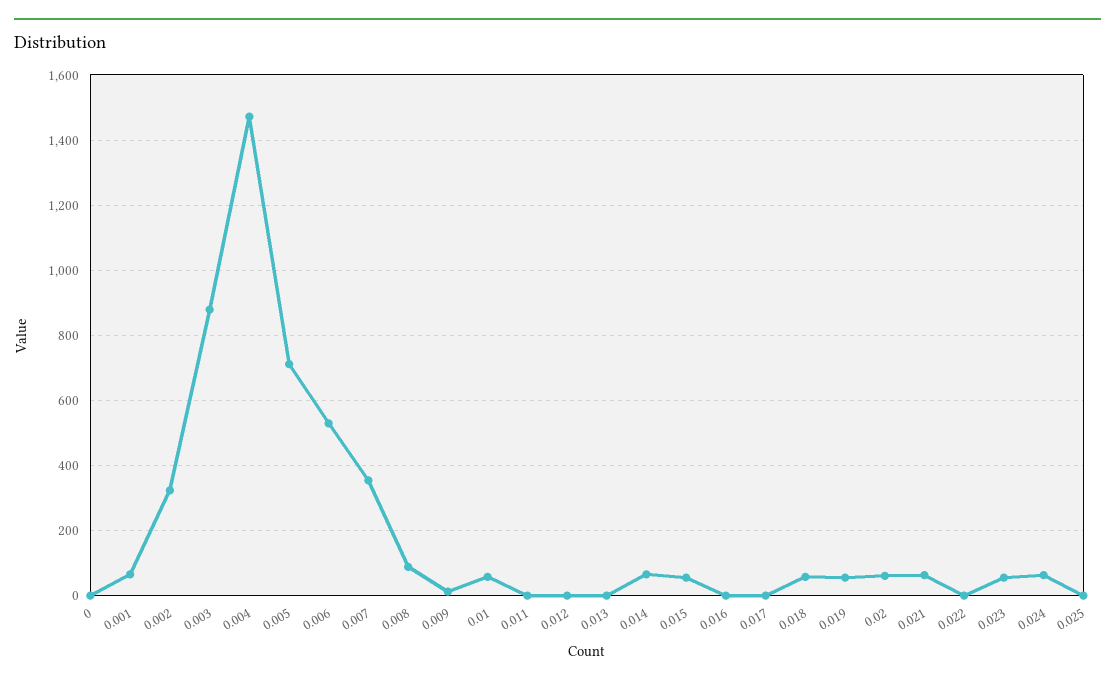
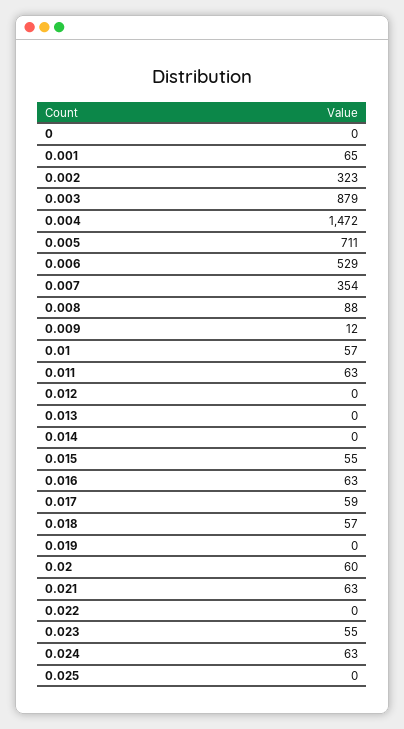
0.011: 0 -> 63
0.014: 60 -> 0
0.016: 0 -> 63
0.017: 0 -> 59
0.019: 60 -> 0

